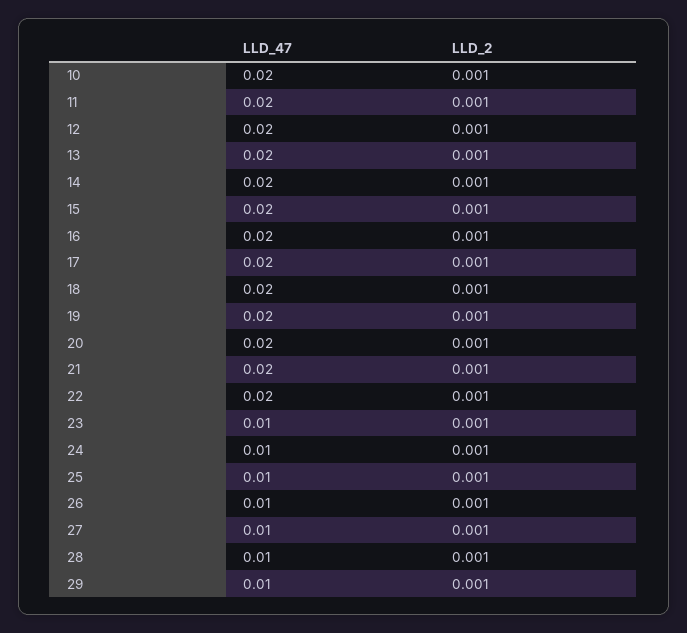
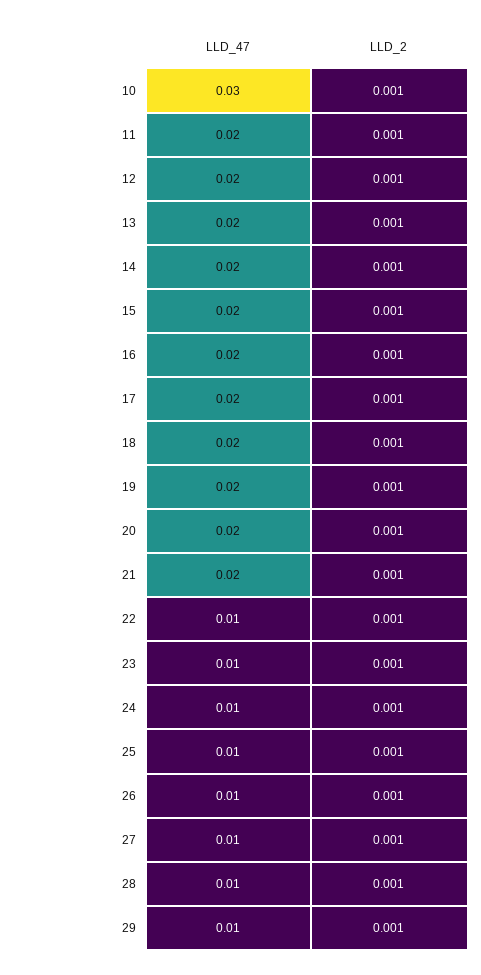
LLD_47, 10: 0.02 -> 0.03
LLD_47, 22: 0.02 -> 0.01

